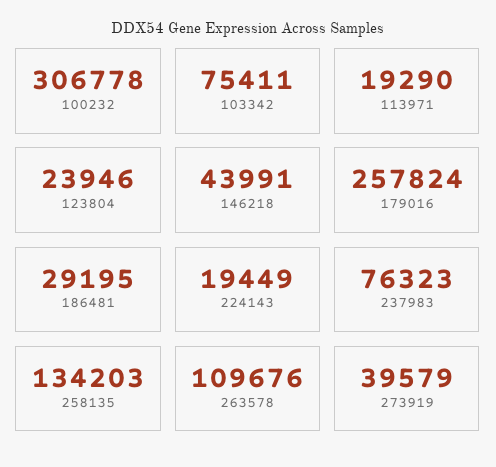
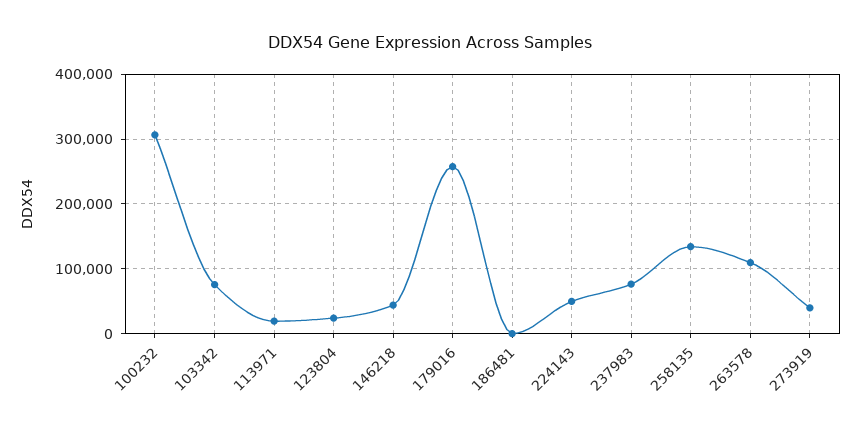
186481: 29195 -> 0
224143: 19449 -> 50000

